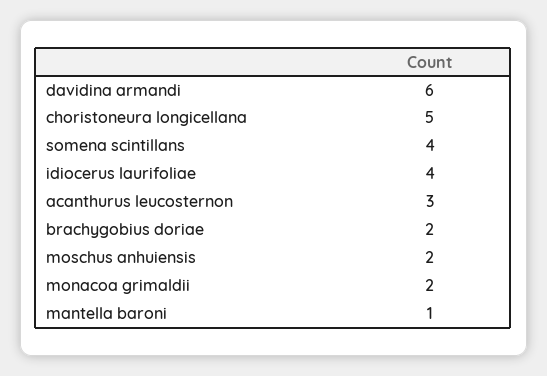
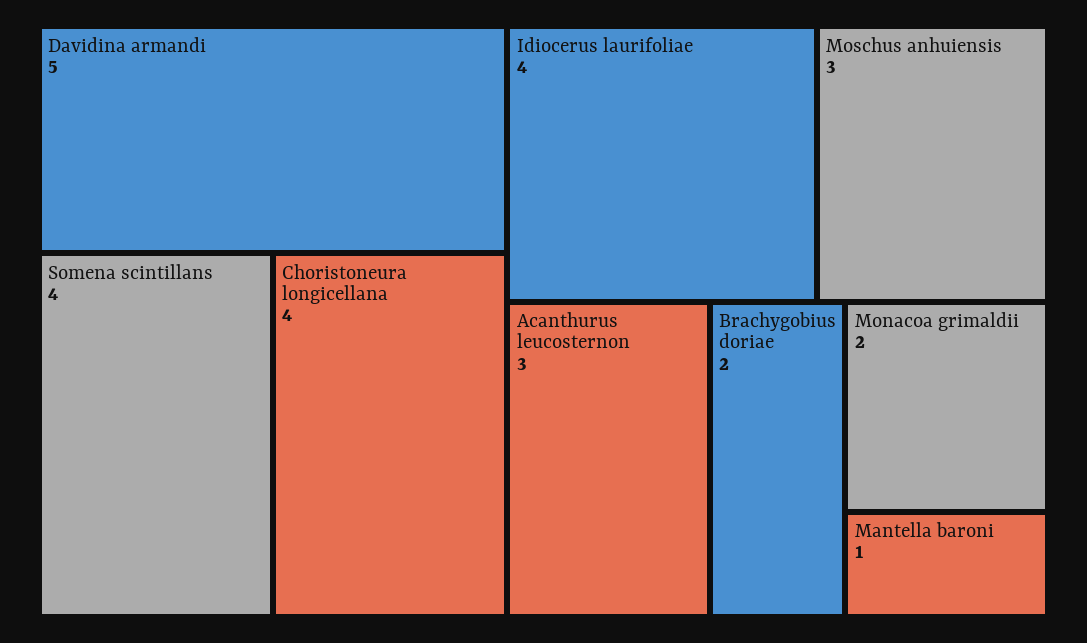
davidina armandi: 6 -> 5
choristoneura longicellana: 5 -> 4
moschus anhuiensis: 2 -> 3

